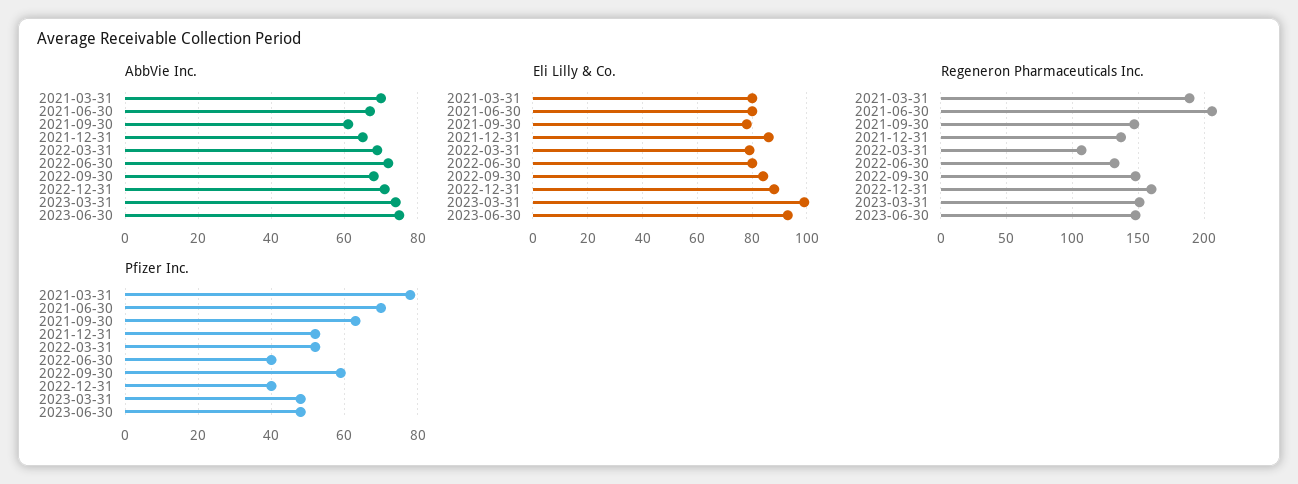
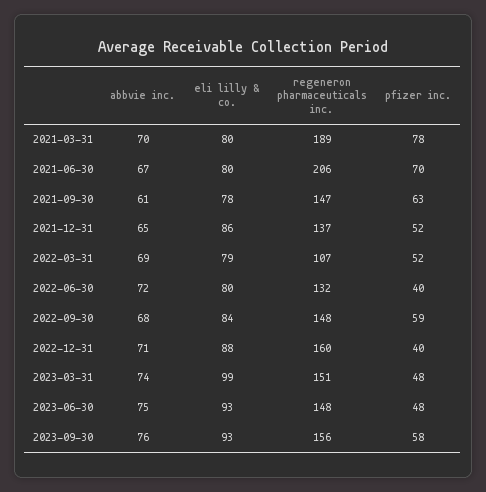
AbbVie Inc., 2023-09-30: none -> 76
Eli Lilly & Co., 2023-09-30: none -> 93
Regeneron Pharmaceuticals Inc., 2023-09-30: none -> 156
Pfizer Inc., 2023-09-30: none -> 58

